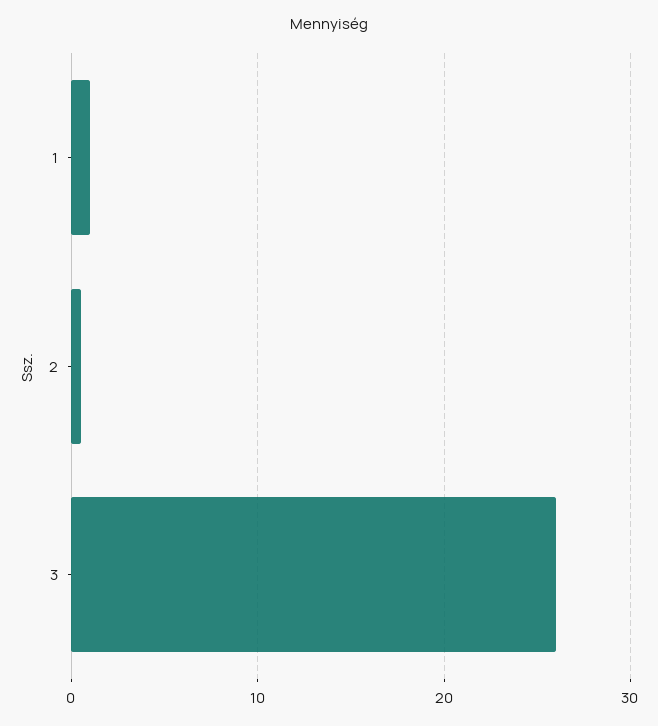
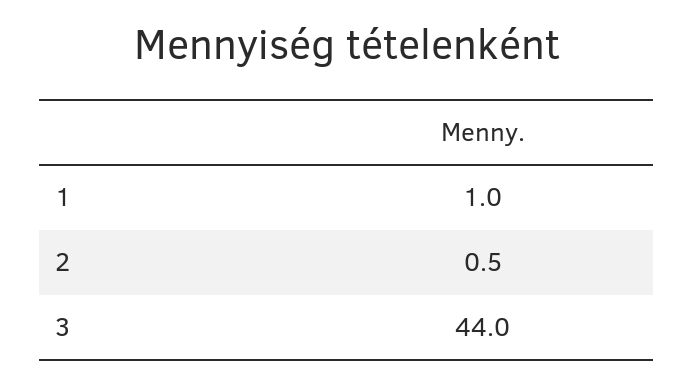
3: 26 -> 44

